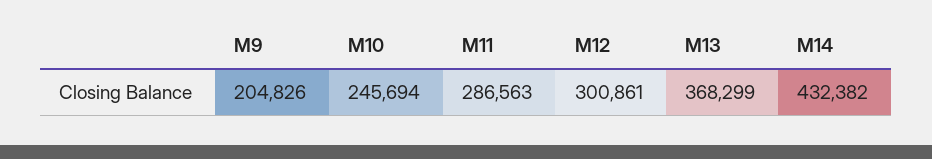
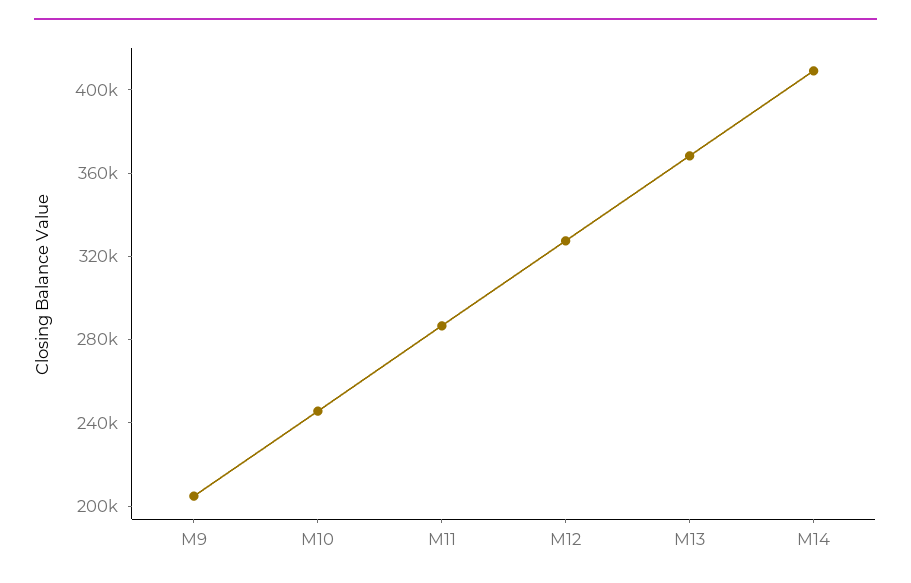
M12: 300861 -> 330000
M14: 432382 -> 410000

